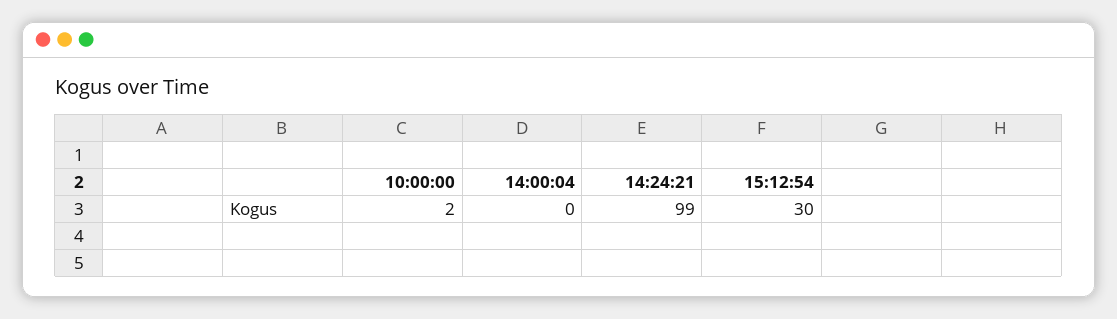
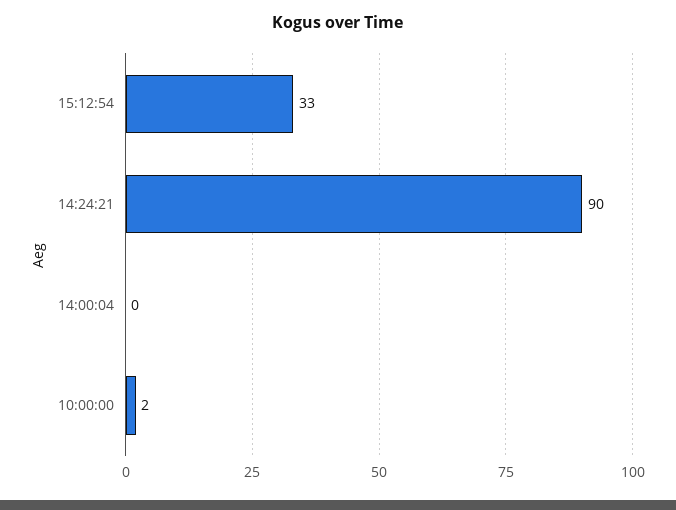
14:24:21: 99 -> 90
15:12:54: 30 -> 33

